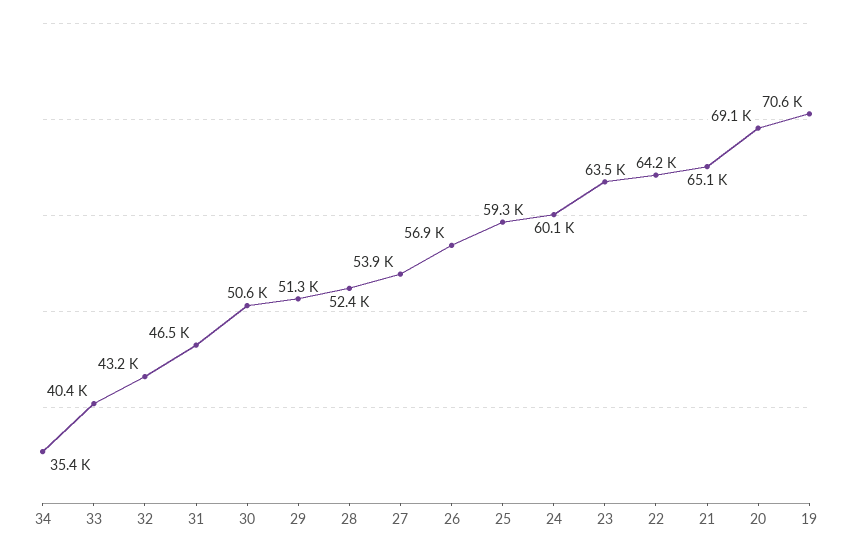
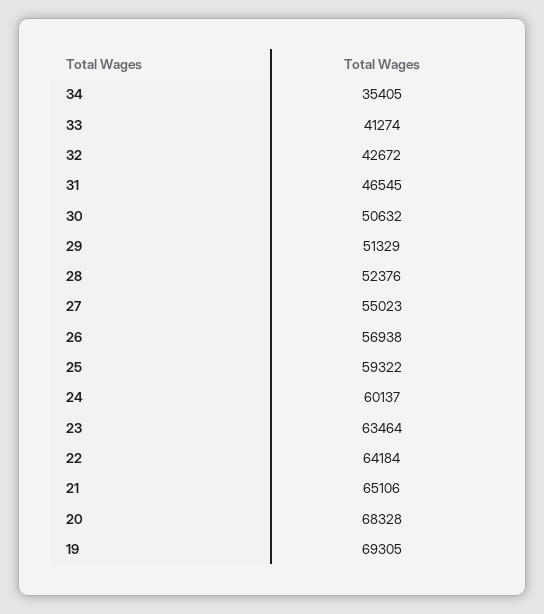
33: 40400 -> 41274
32: 43200 -> 42672
27: 53900 -> 55023
20: 69100 -> 68328
19: 70600 -> 69305

